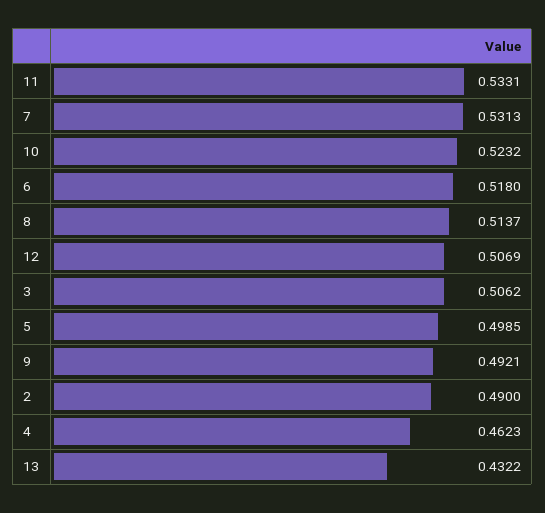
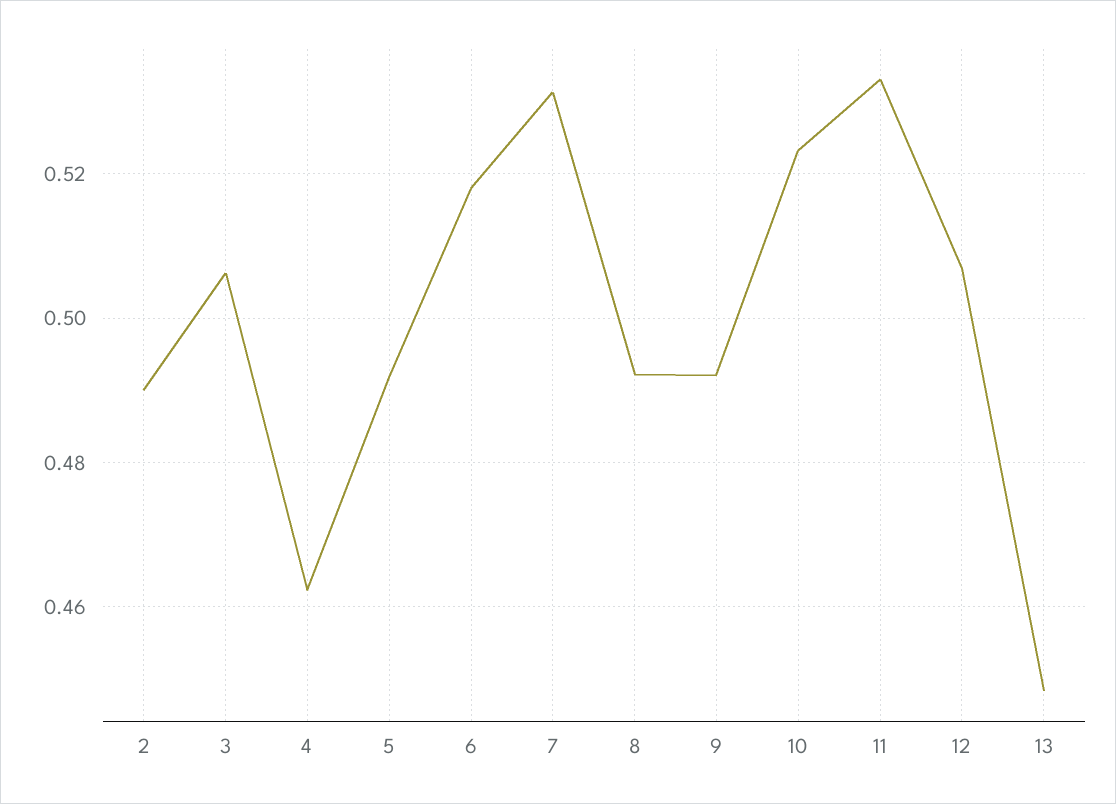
8: 0.5137 -> 0.492
5: 0.4985 -> 0.492
13: 0.4322 -> 0.448

